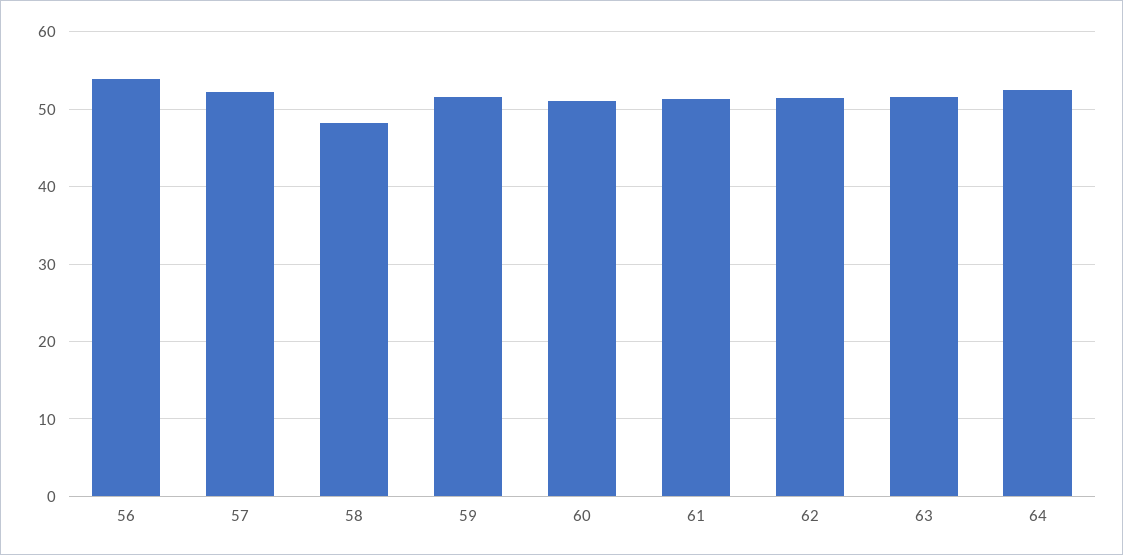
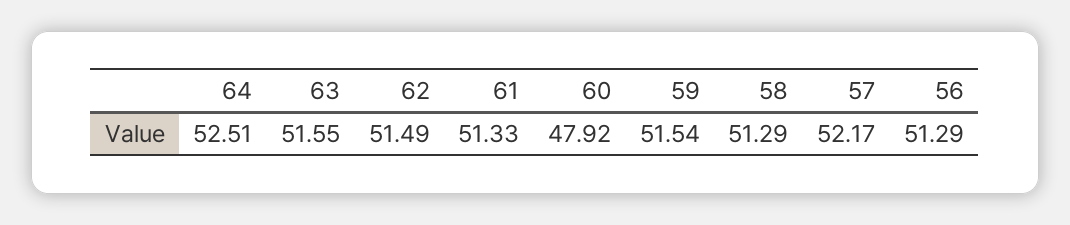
56: 54 -> 51.29
58: 48 -> 51.29
60: 51 -> 47.92

